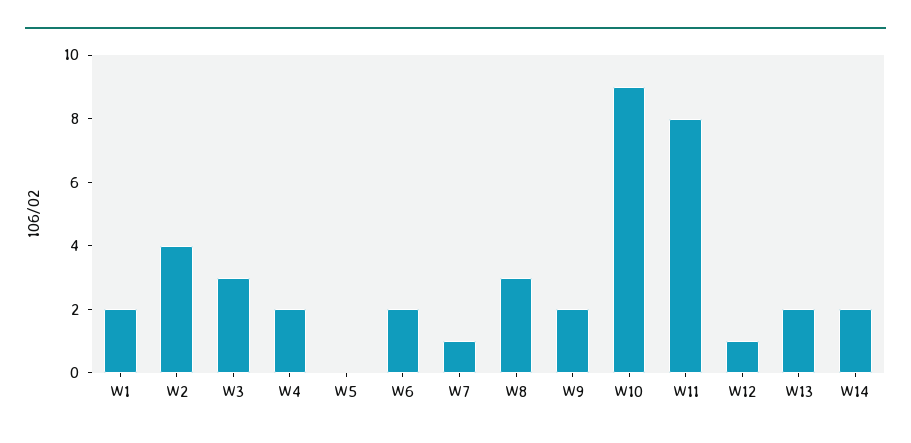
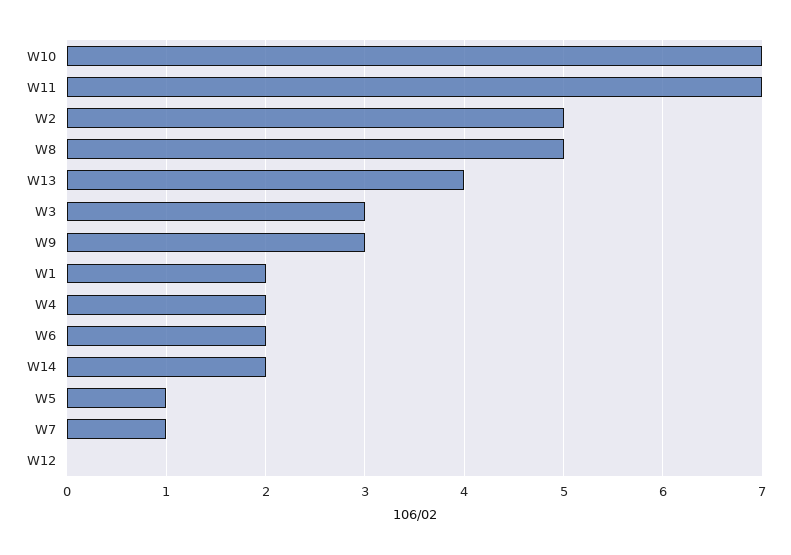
W2: 4 -> 5
W5: 0 -> 1
W8: 3 -> 5
W9: 2 -> 3
W10: 9 -> 7
W11: 8 -> 7
W12: 1 -> 0
W13: 2 -> 4

